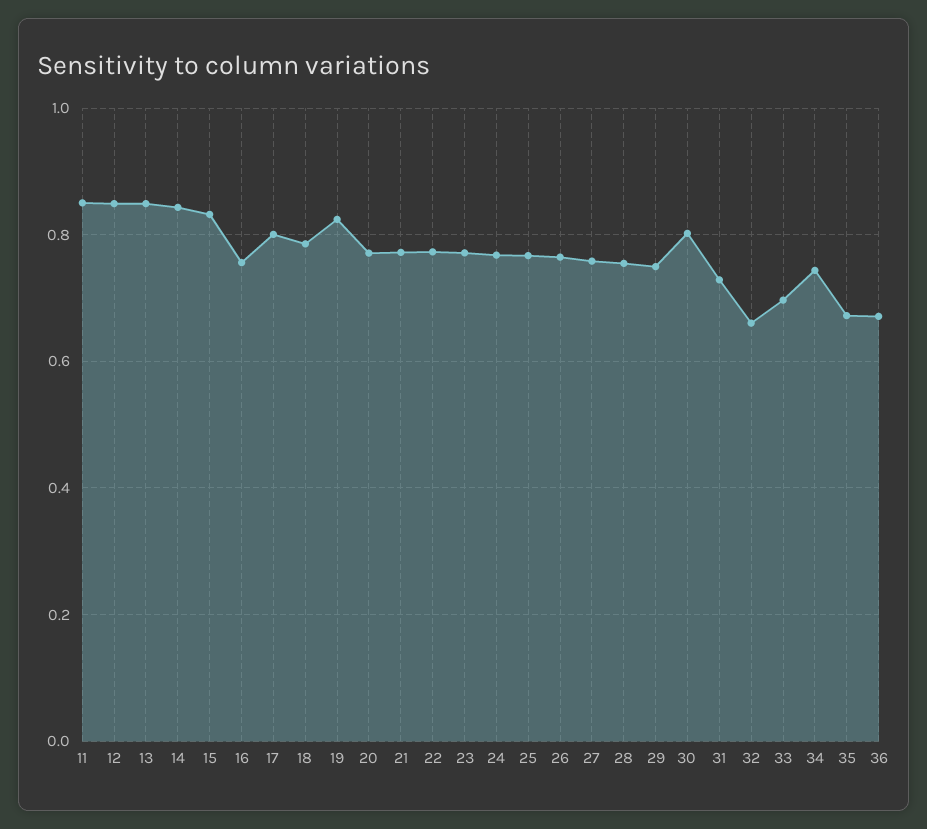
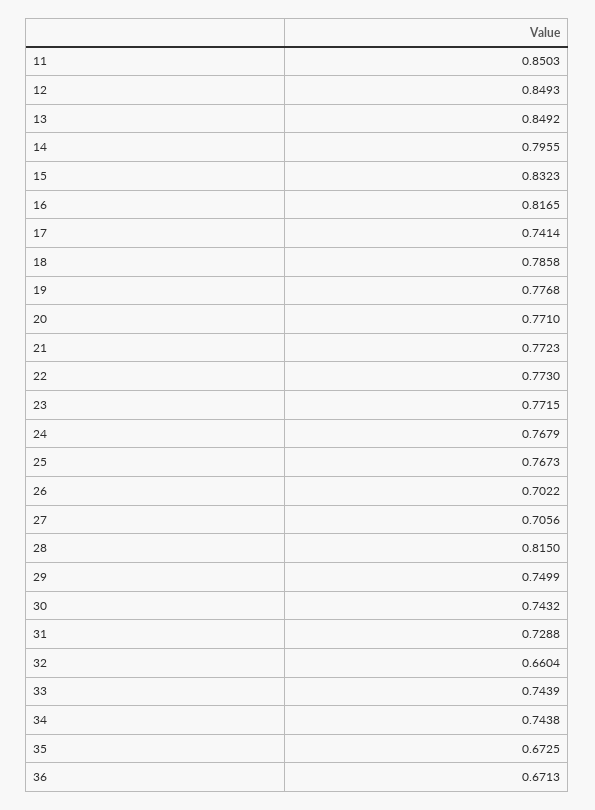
14: 0.84 -> 0.7955
16: 0.76 -> 0.8165
17: 0.8 -> 0.7414
19: 0.82 -> 0.7768
26: 0.76 -> 0.7022
27: 0.76 -> 0.7056
28: 0.76 -> 0.815
30: 0.8 -> 0.7432
33: 0.7 -> 0.7439

